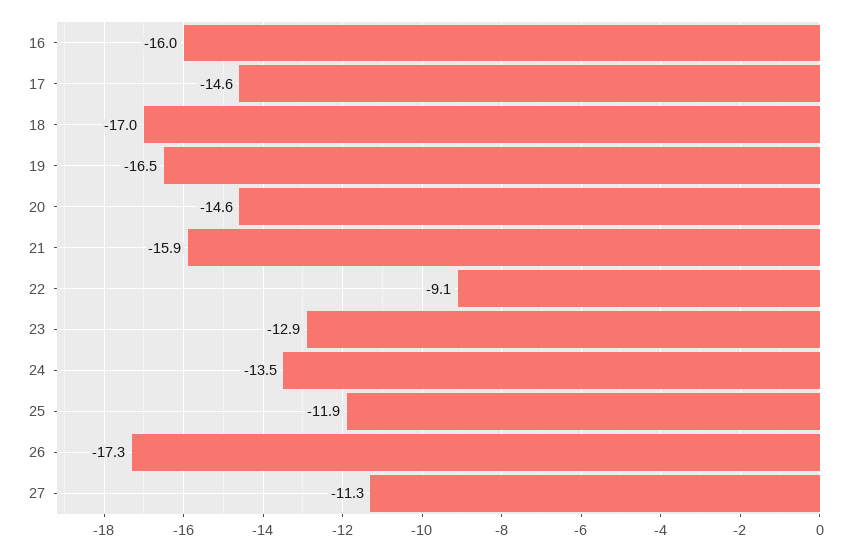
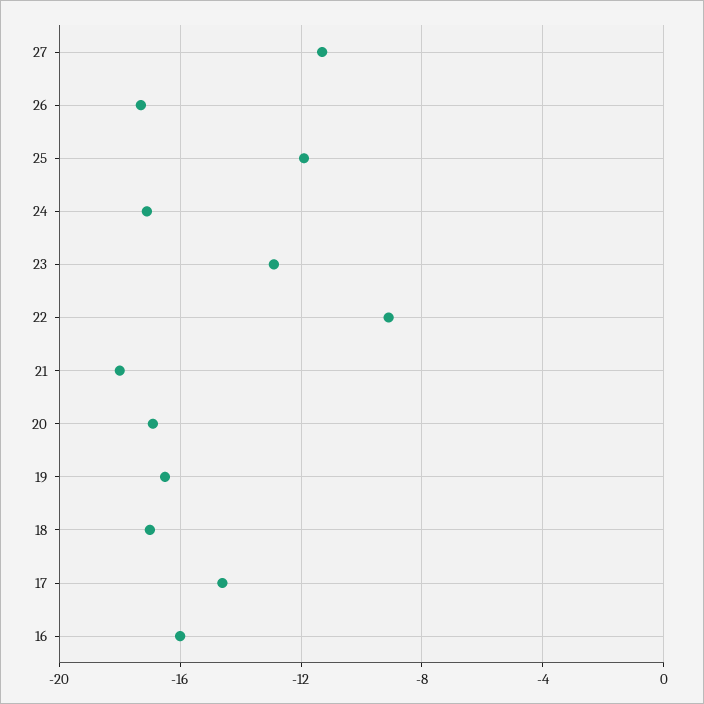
20: -14.6 -> -17
21: -15.9 -> -18
24: -13.5 -> -17

